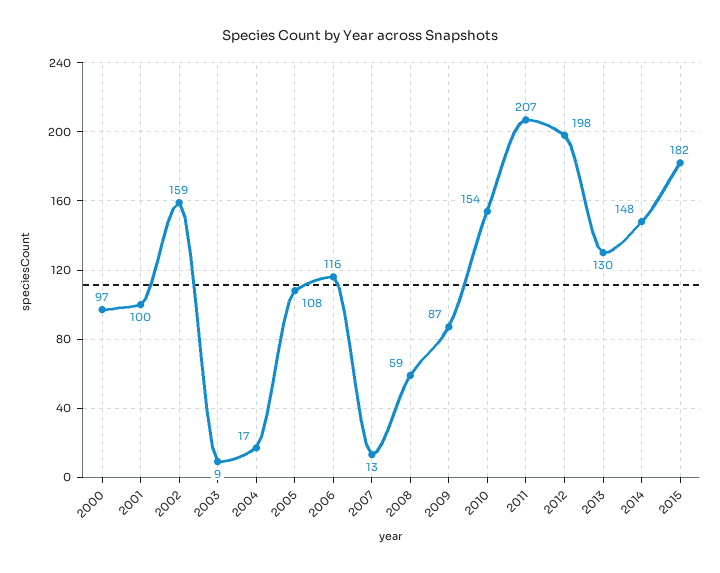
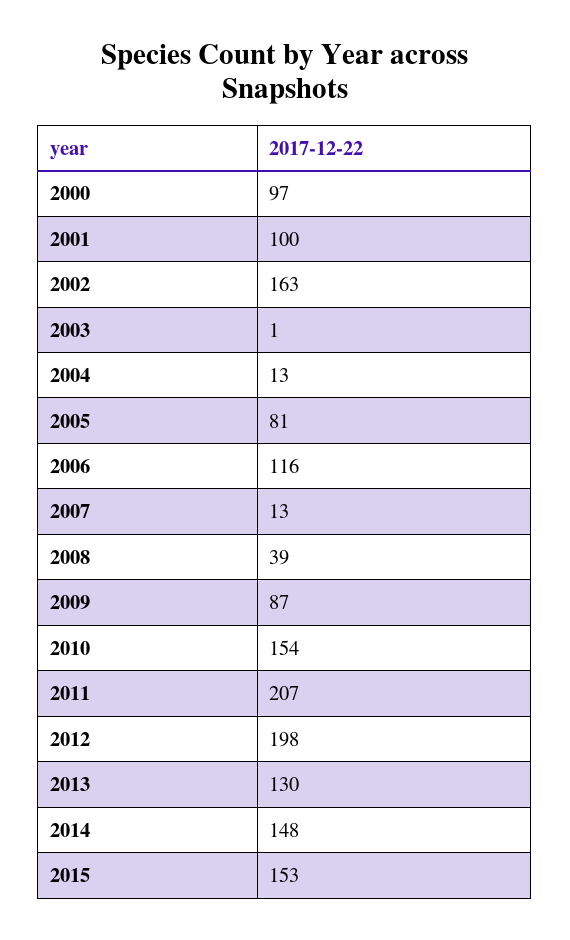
2002: 159 -> 163
2003: 9 -> 1
2004: 17 -> 13
2005: 108 -> 81
2008: 59 -> 39
2015: 182 -> 153

